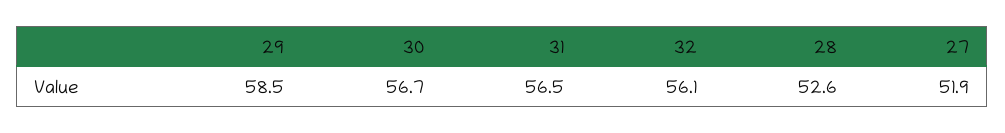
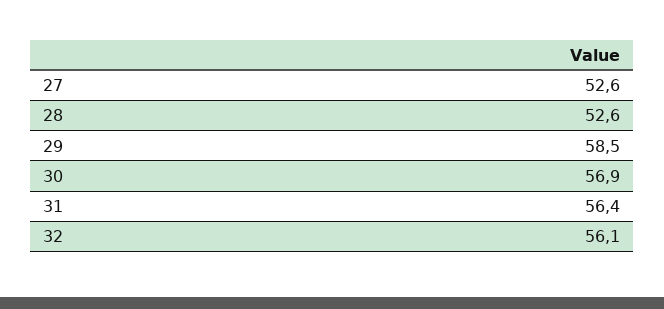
30: 56.7 -> 56.9
31: 56.5 -> 56.4
27: 51.9 -> 52.6

